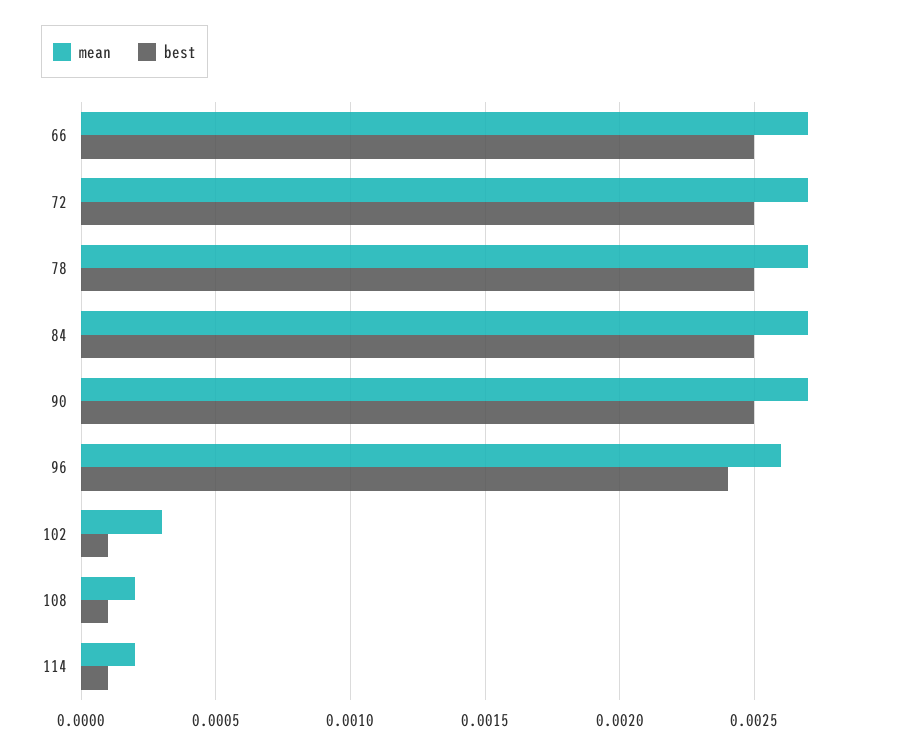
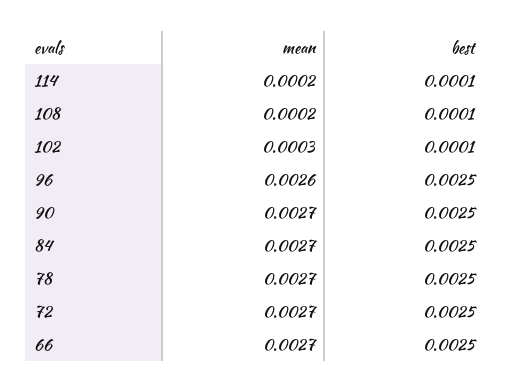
best, 96: 0.0024 -> 0.0025

